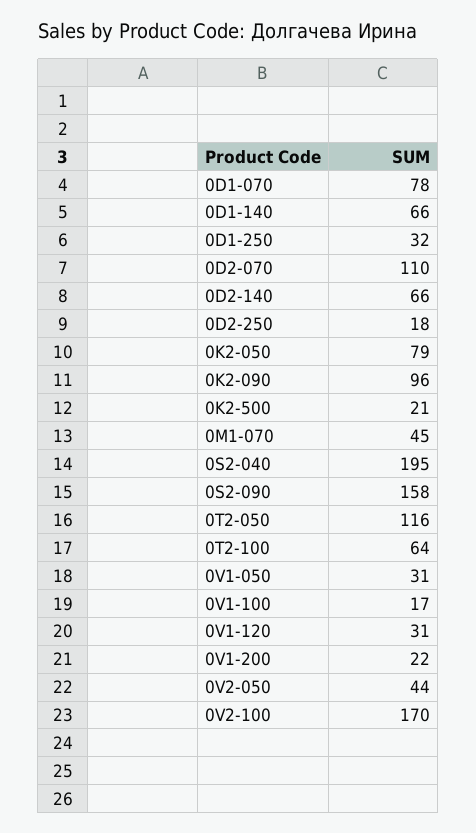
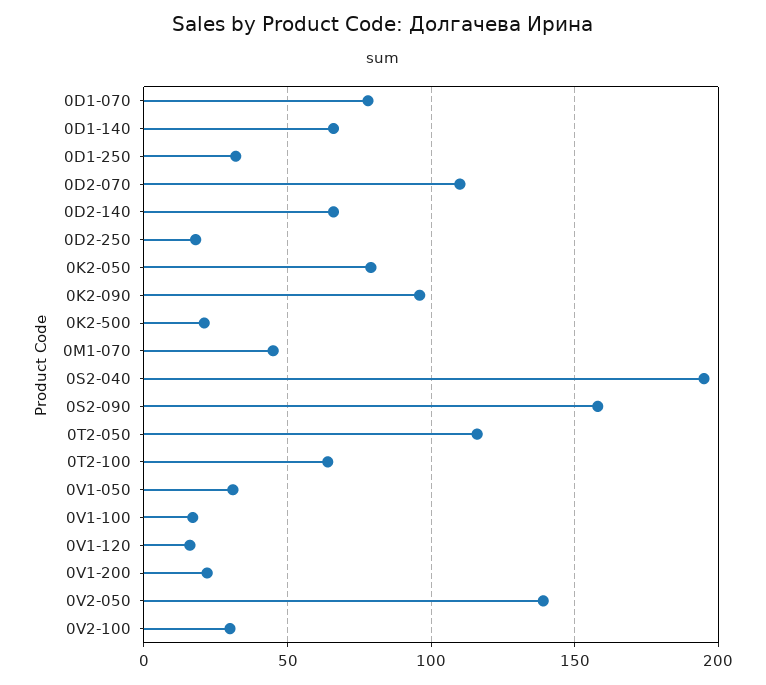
0V1-120: 31 -> 15
0V2-050: 44 -> 140
0V2-100: 170 -> 30

